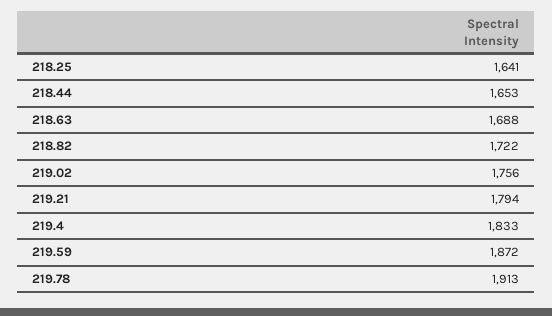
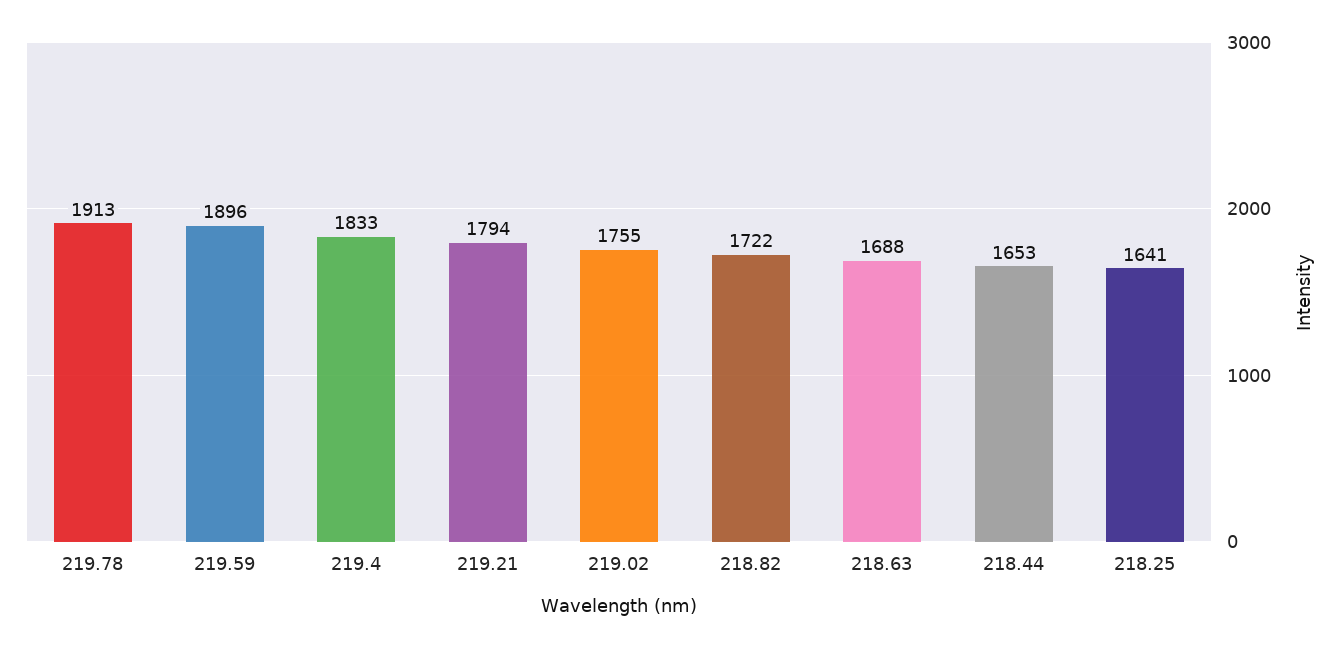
219.02: 1756 -> 1755
219.59: 1872 -> 1896

